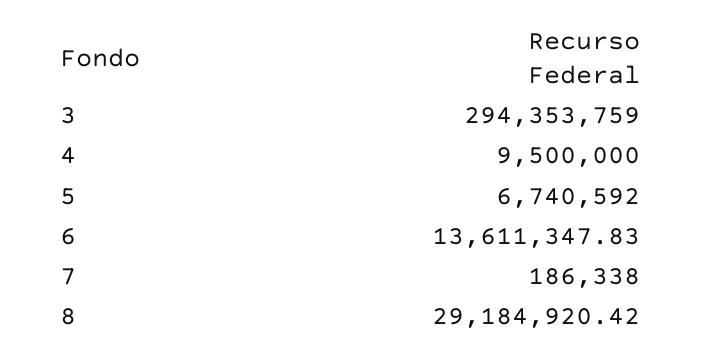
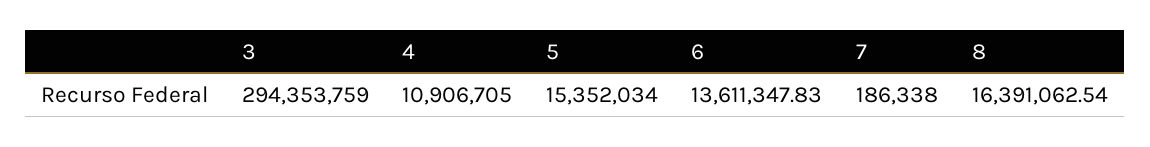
4: 9500000 -> 10906705
5: 6740592 -> 15352034
8: 29184920.42 -> 16391062.54

